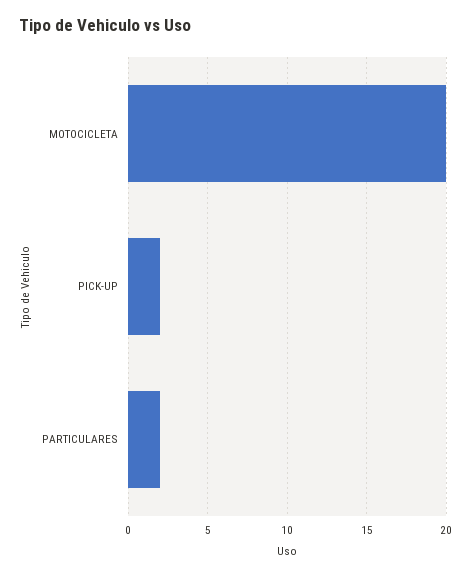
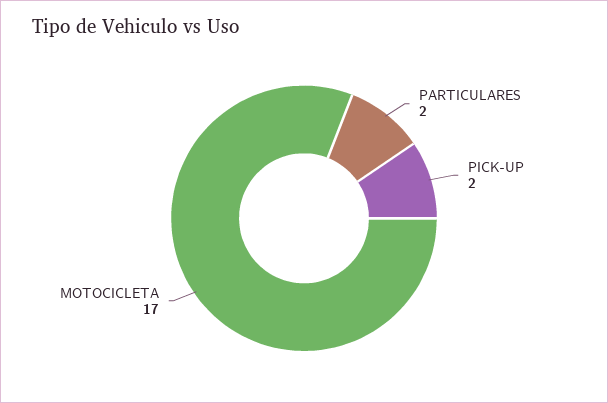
MOTOCICLETA: 20 -> 17

